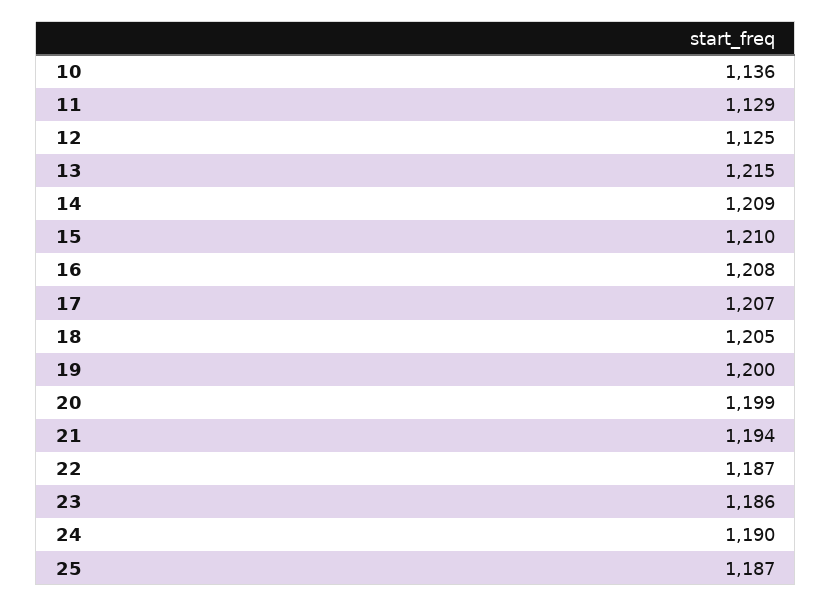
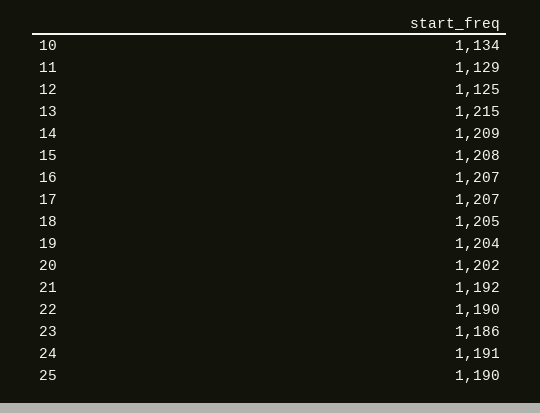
10: 1136 -> 1134
15: 1210 -> 1208
16: 1208 -> 1207
19: 1200 -> 1204
20: 1199 -> 1202
21: 1194 -> 1192
22: 1187 -> 1190
24: 1190 -> 1191
25: 1187 -> 1190

